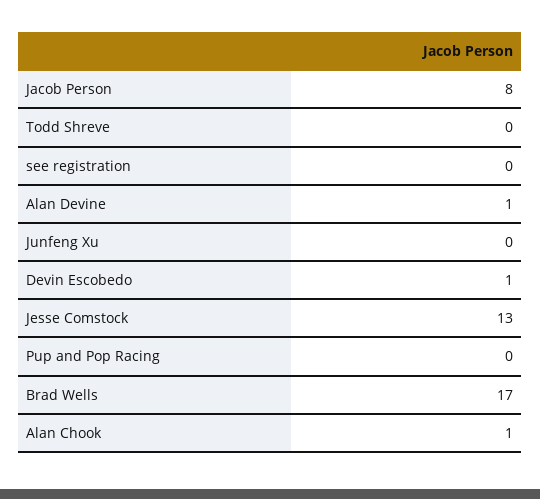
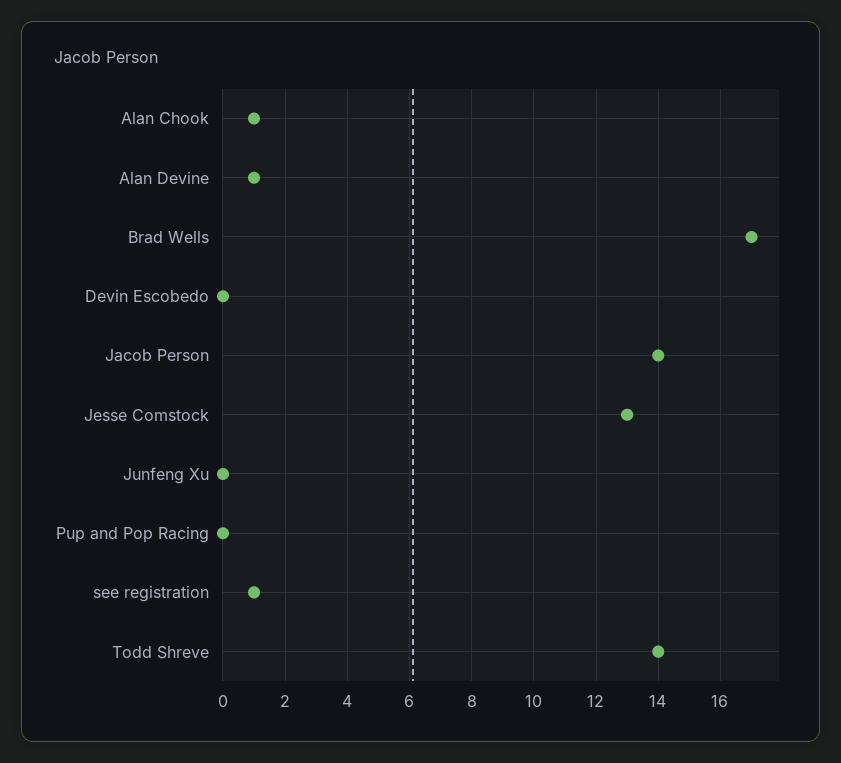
Jacob Person: 8 -> 14
Todd Shreve: 0 -> 14
see registration: 0 -> 1
Devin Escobedo: 1 -> 0

